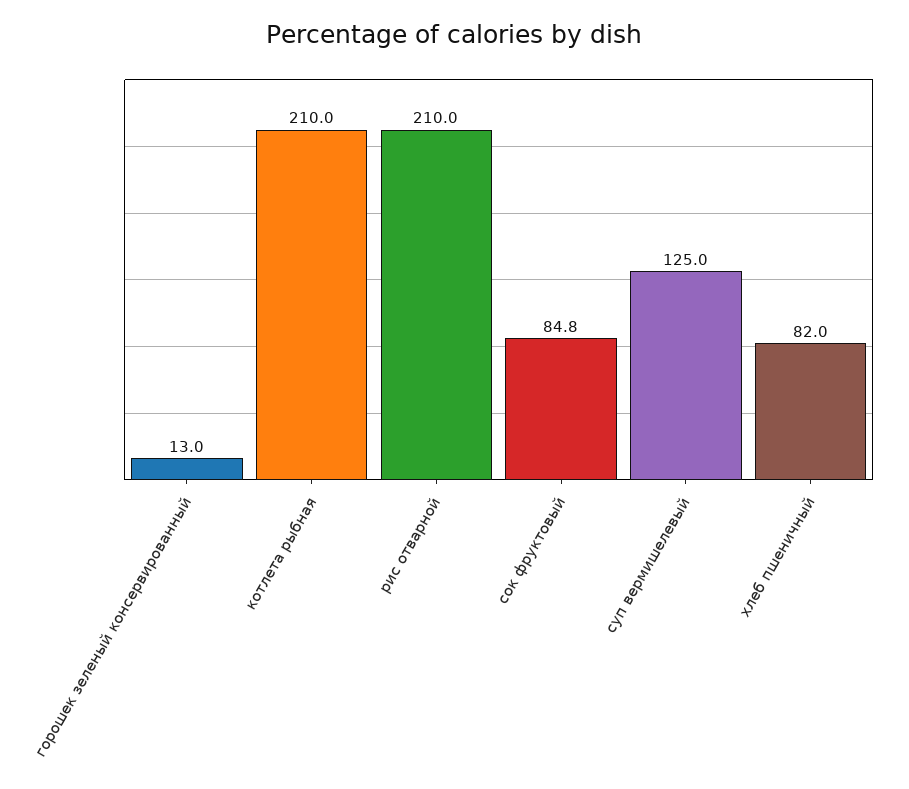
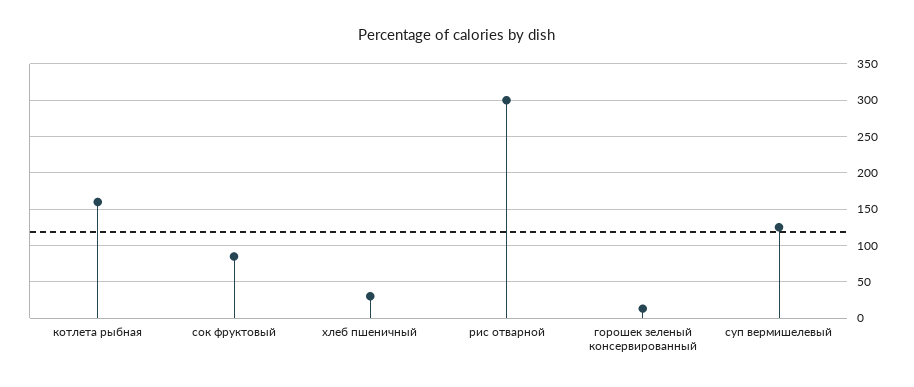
котлета рыбная: 210 -> 160
рис отварной: 210 -> 300
хлеб пшеничный: 82 -> 30

